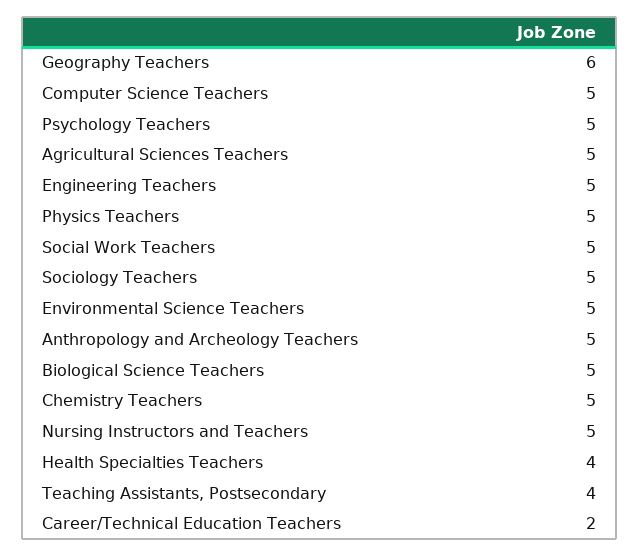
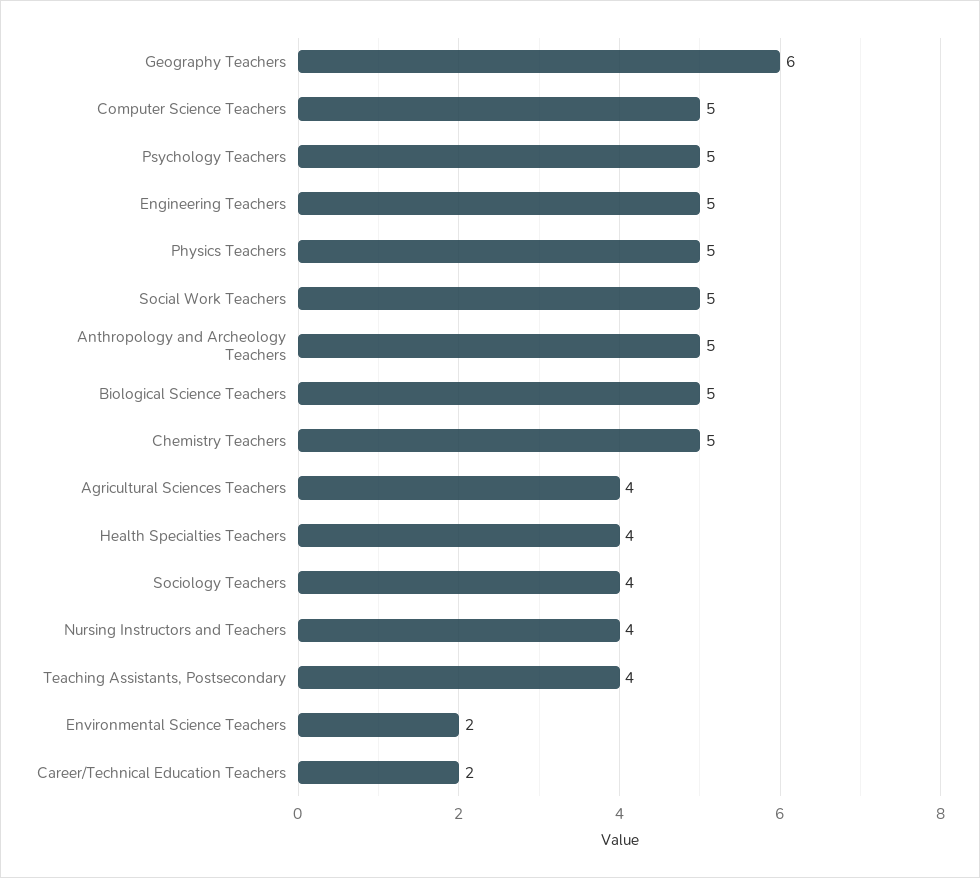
Agricultural Sciences Teachers: 5 -> 4
Sociology Teachers: 5 -> 4
Environmental Science Teachers: 5 -> 2
Nursing Instructors and Teachers: 5 -> 4

